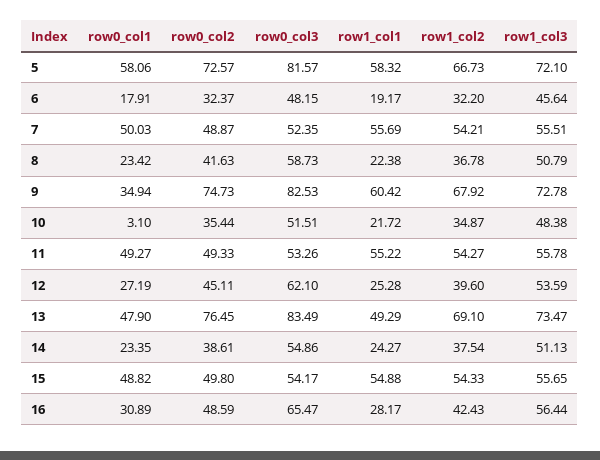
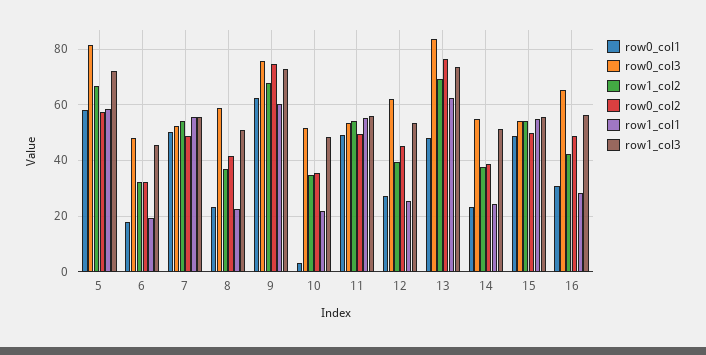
row0_col2, 5: 72.57 -> 57.5
row0_col1, 9: 34.94 -> 62.5
row0_col3, 9: 82.53 -> 75
row1_col1, 13: 49.29 -> 62.5

